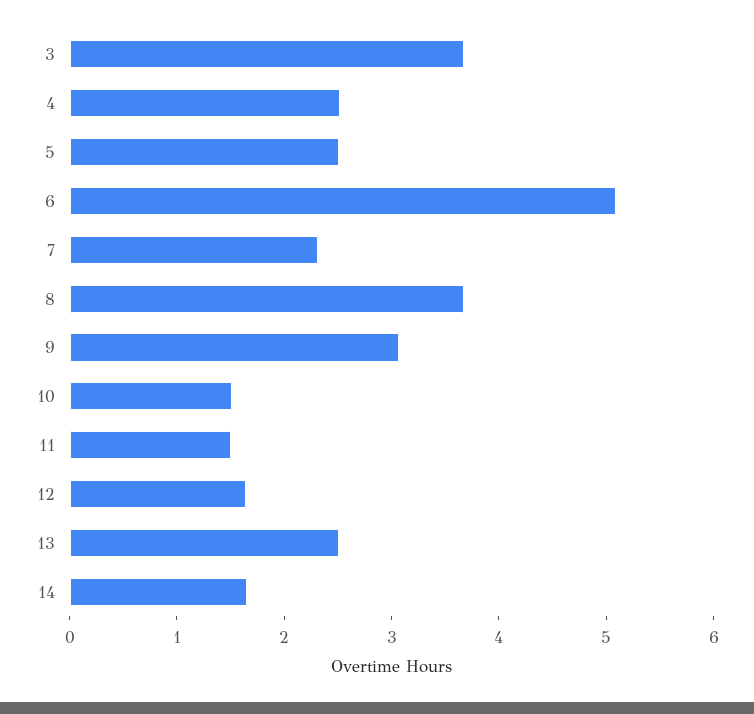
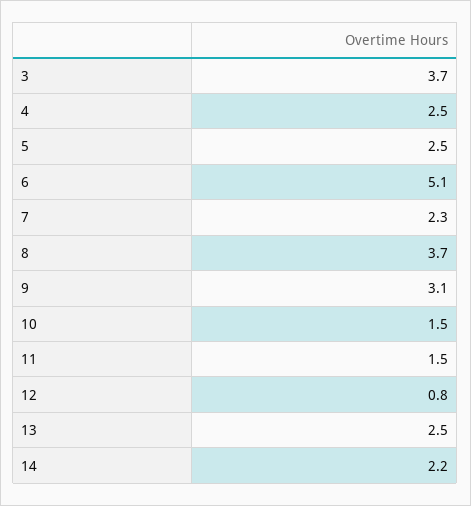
12: 1.6 -> 0.8
14: 1.6 -> 2.2

